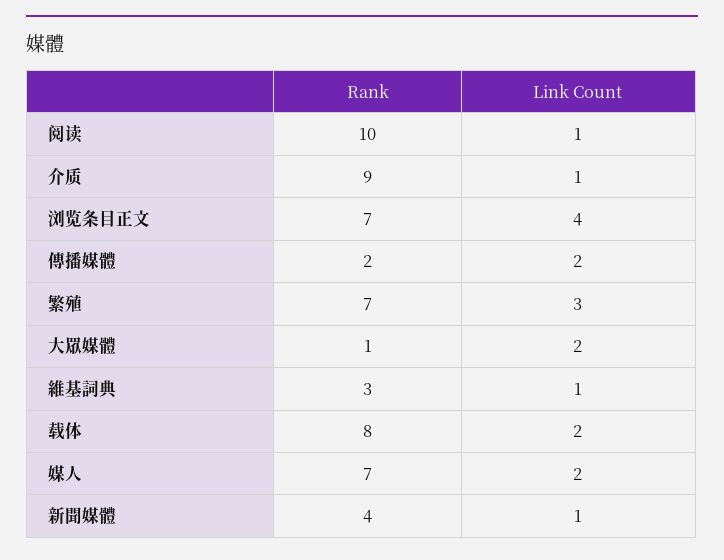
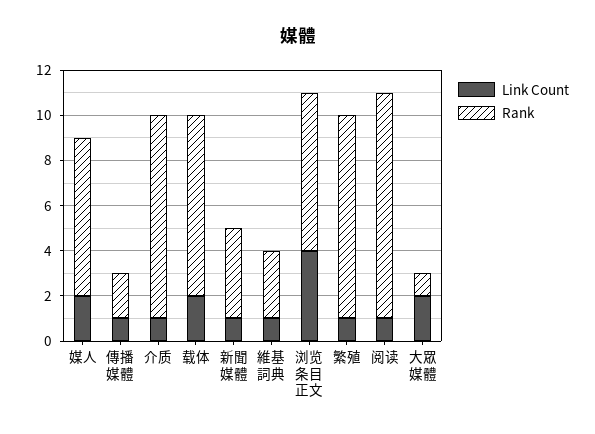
Link Count, 傳播媒體: 2 -> 1
Rank, 繁殖: 7 -> 9
Link Count, 繁殖: 3 -> 1

